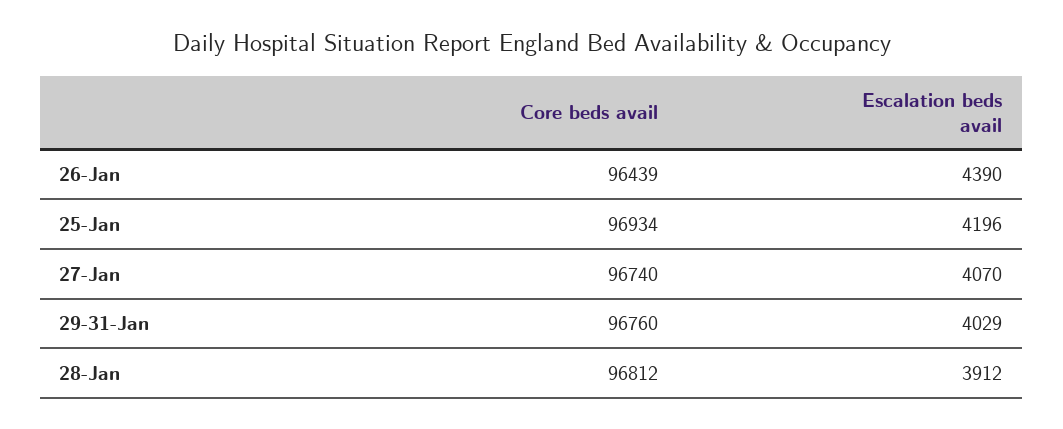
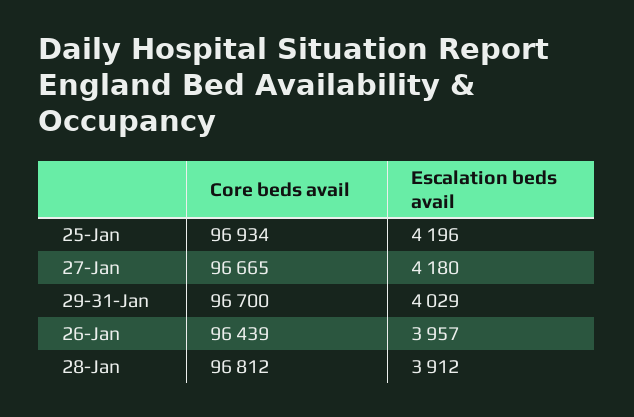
Escalation beds avail, 26-Jan: 4390 -> 3957
Core beds avail, 27-Jan: 96740 -> 96665
Escalation beds avail, 27-Jan: 4070 -> 4180
Core beds avail, 29-31-Jan: 96760 -> 96700

